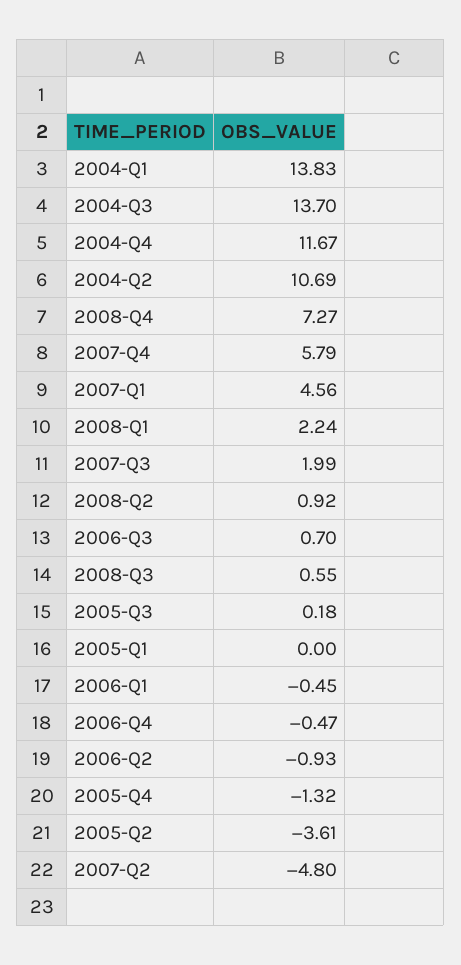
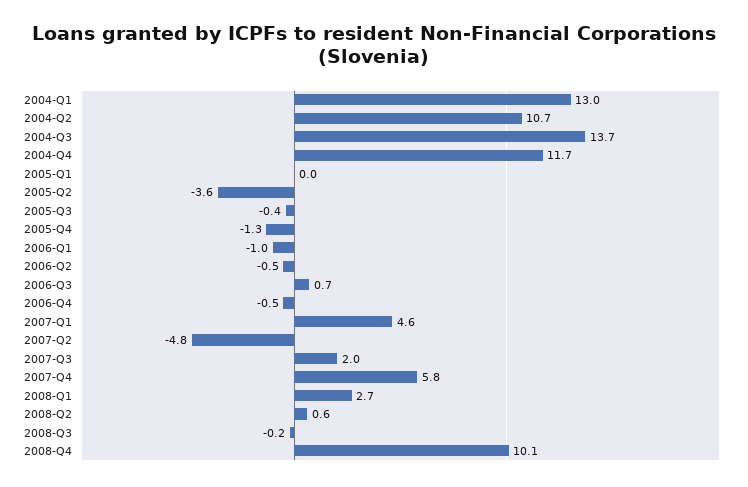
2004-Q1: 13.83 -> 13
2008-Q4: 7.27 -> 10.1
2008-Q1: 2.24 -> 2.7
2008-Q2: 0.92 -> 0.6
2008-Q3: 0.55 -> -0.2
2005-Q3: 0.18 -> -0.4
2006-Q1: -0.45 -> -1
2006-Q2: -0.93 -> -0.5

